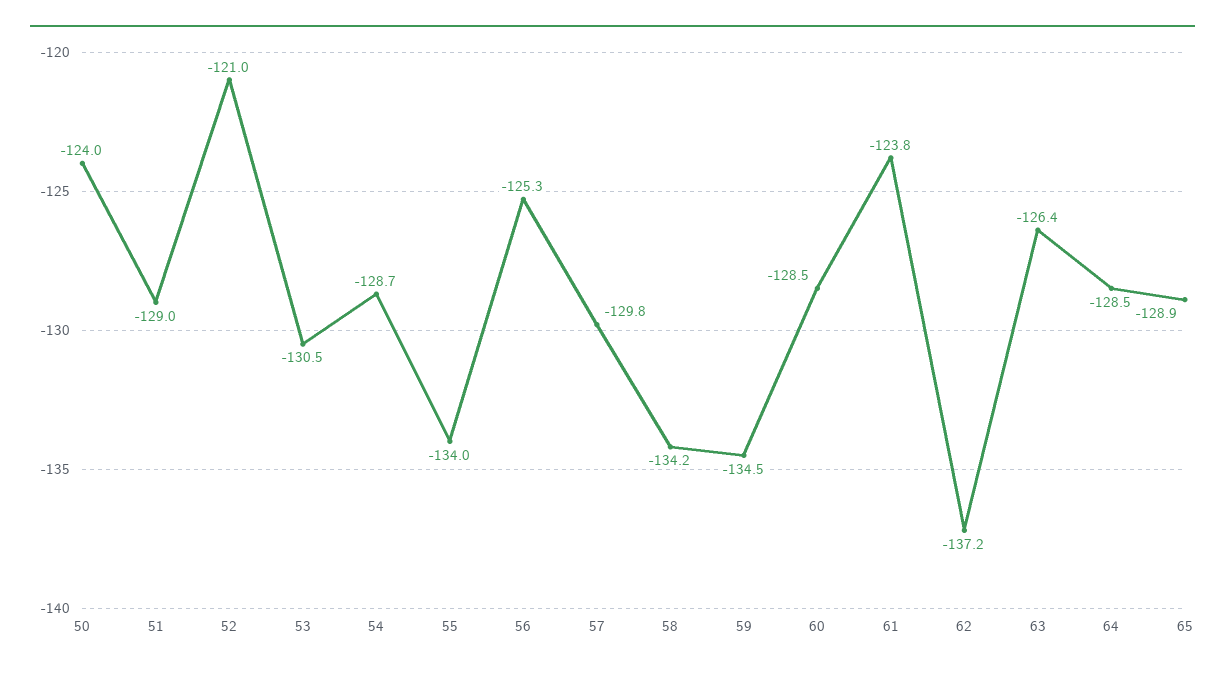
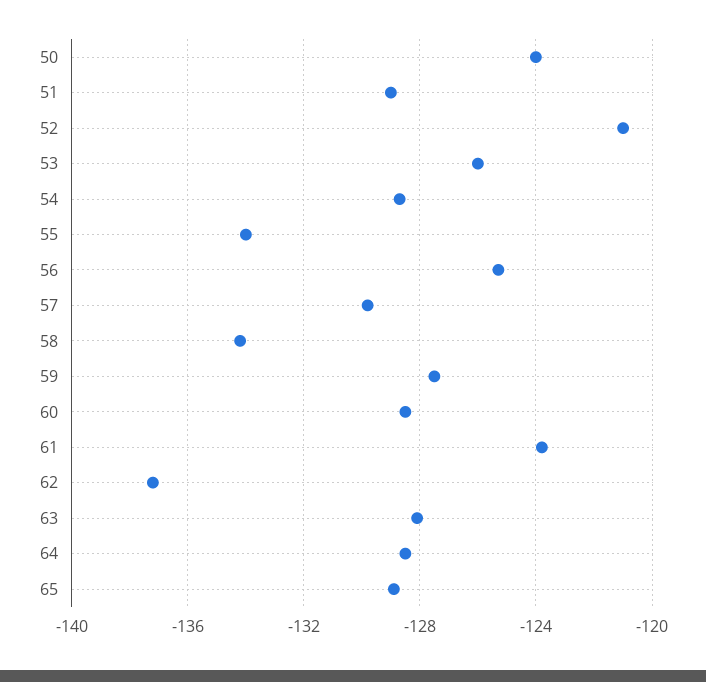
53: -130.5 -> -126
59: -134.5 -> -127.5
63: -126.4 -> -128

